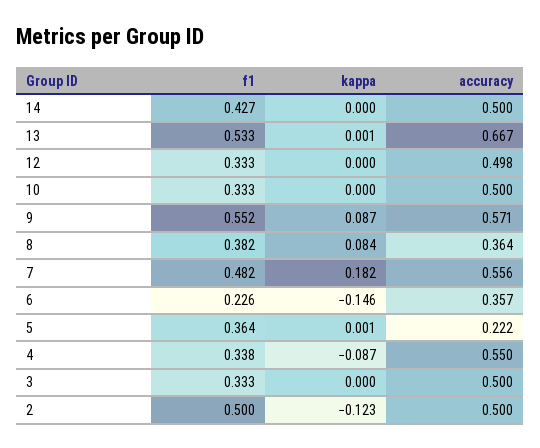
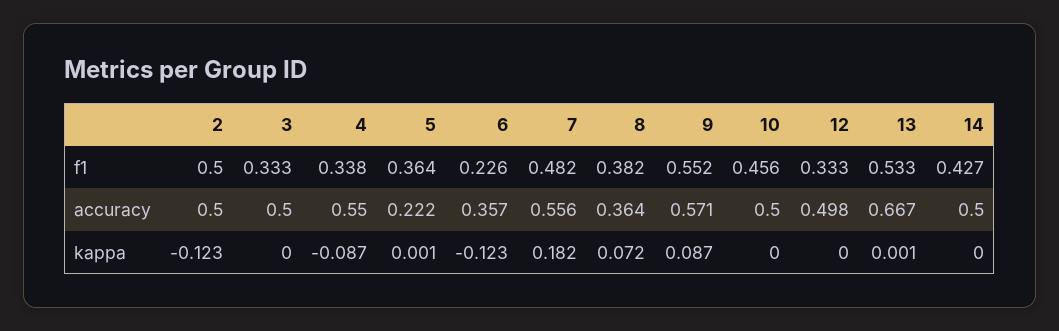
f1, 10: 0.333 -> 0.456
kappa, 8: 0.084 -> 0.072
kappa, 6: -0.146 -> -0.123

